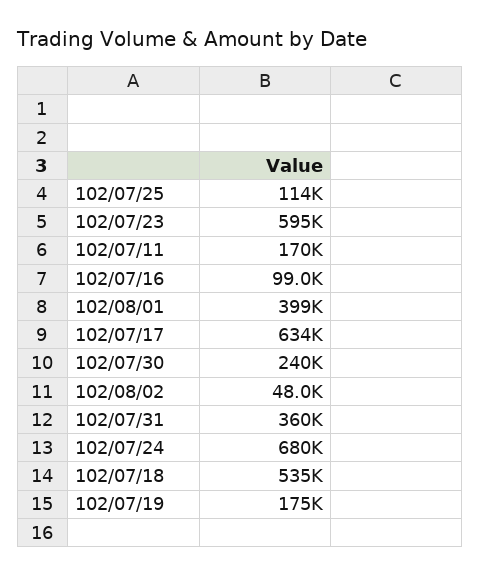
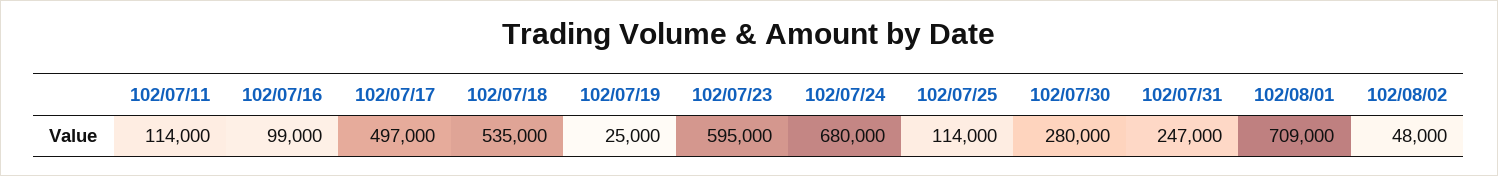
102/07/11: 170000 -> 114000
102/08/01: 399000 -> 709000
102/07/17: 634000 -> 497000
102/07/30: 240000 -> 280000
102/07/31: 360000 -> 247000
102/07/19: 175000 -> 25000

